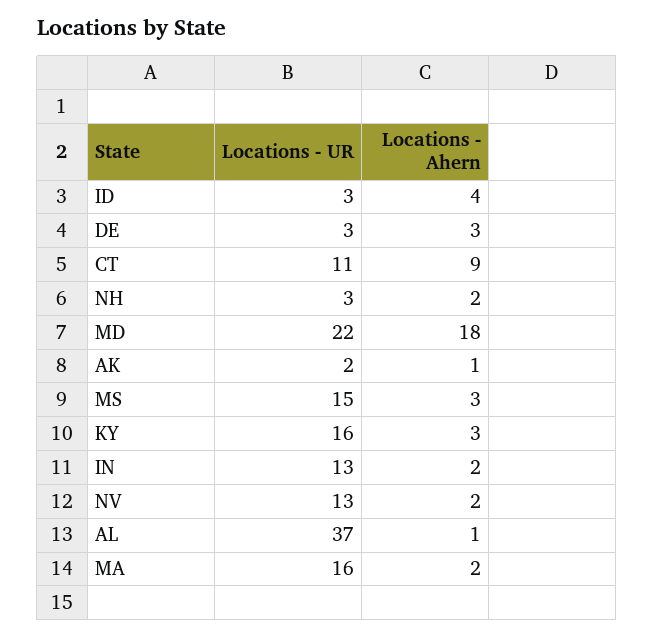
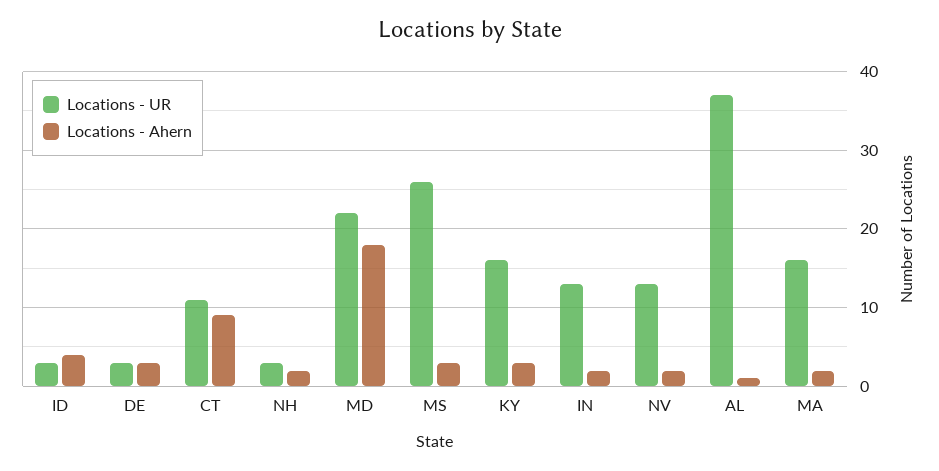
Locations - UR, AK: 2 -> none
Locations - Ahern, AK: 1 -> none
Locations - UR, MS: 15 -> 26

